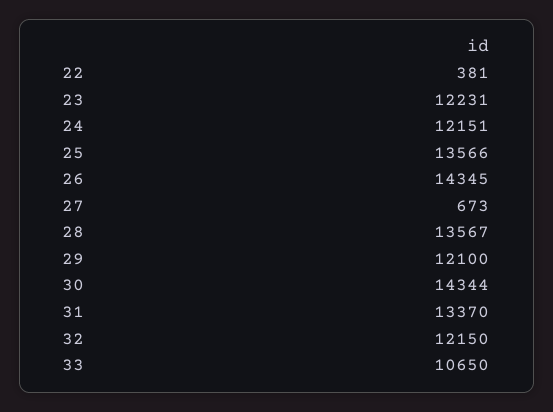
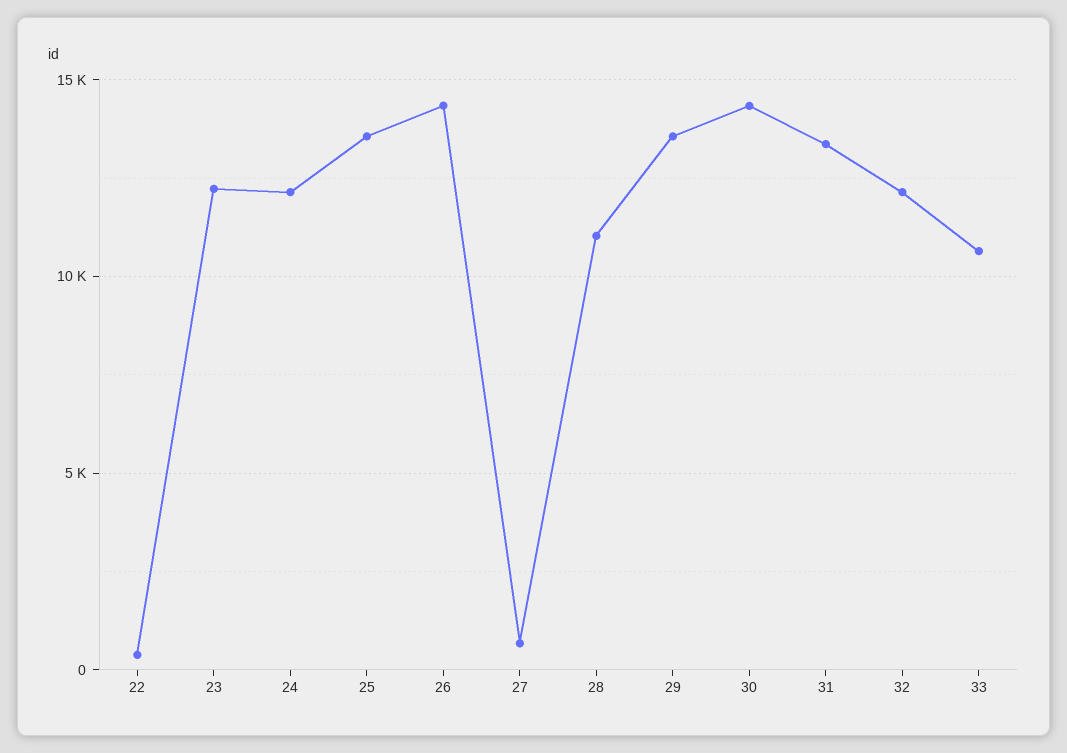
28: 13567 -> 11000
29: 12100 -> 13500

